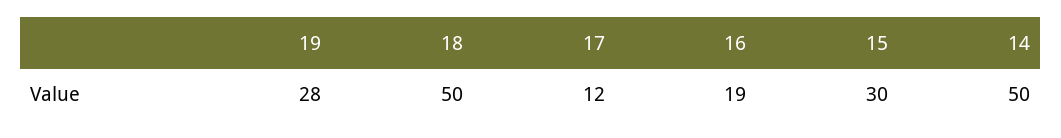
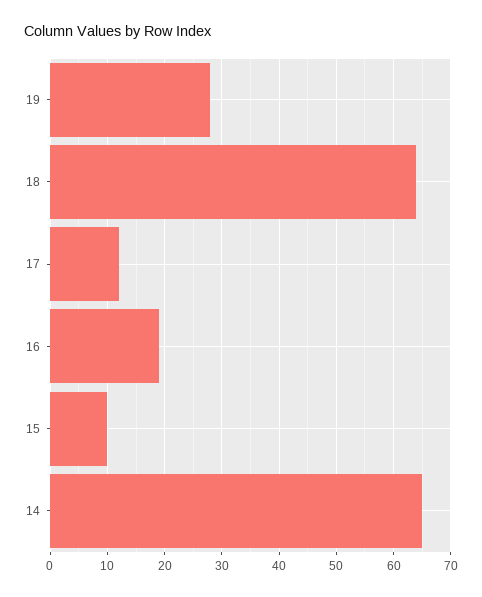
18: 50 -> 65
15: 30 -> 10
14: 50 -> 65

